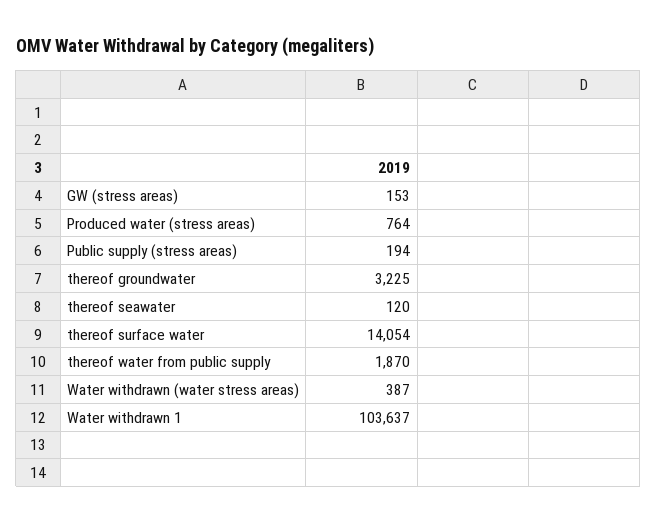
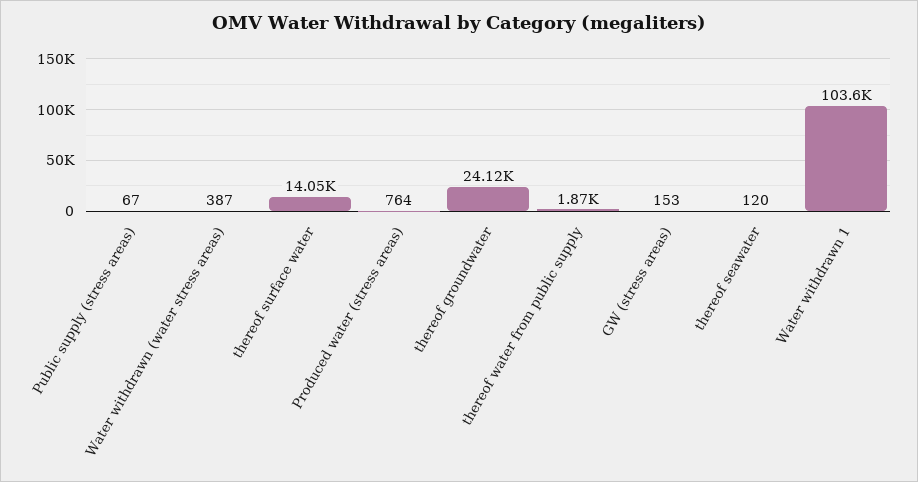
Public supply (stress areas): 194 -> 67
thereof groundwater: 3225 -> 24120

